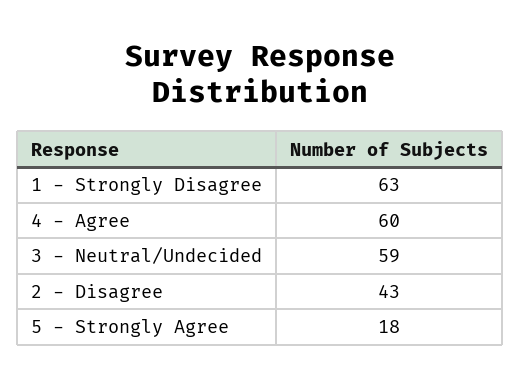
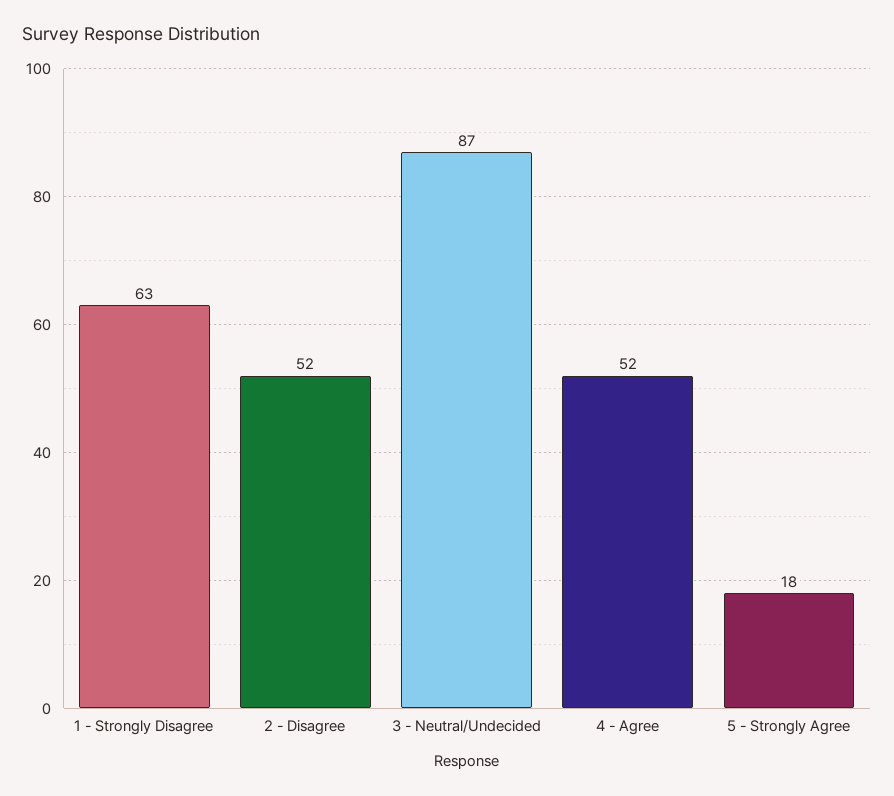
4 - Agree: 60 -> 52
3 - Neutral/Undecided: 59 -> 87
2 - Disagree: 43 -> 52

